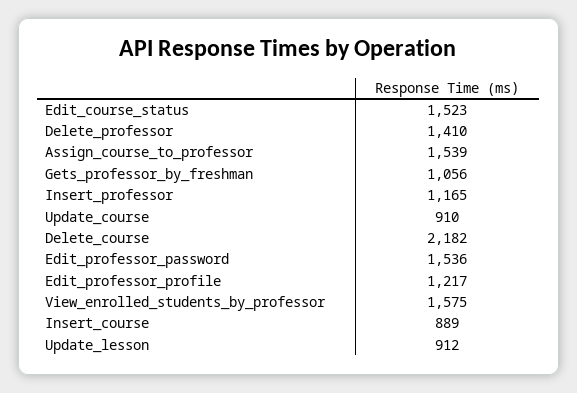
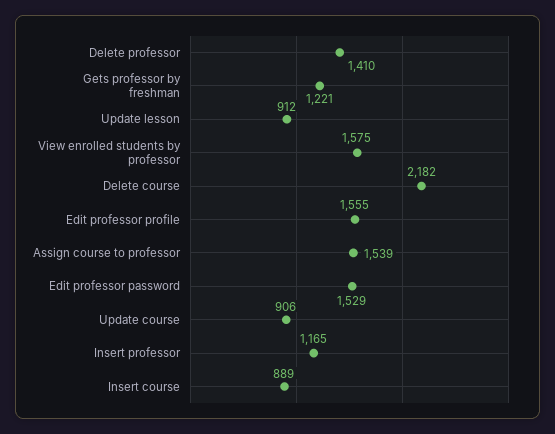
Edit_course_status: 1523 -> none
Gets_professor_by_freshman: 1056 -> 1221
Update_course: 910 -> 906
Edit_professor_password: 1536 -> 1529
Edit_professor_profile: 1217 -> 1555

